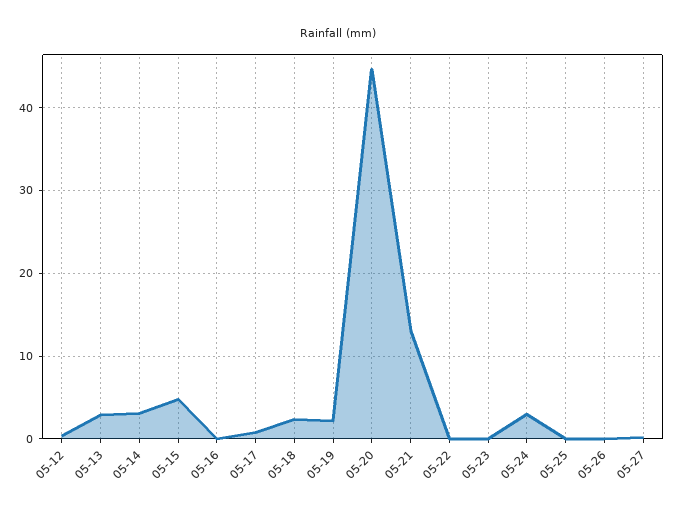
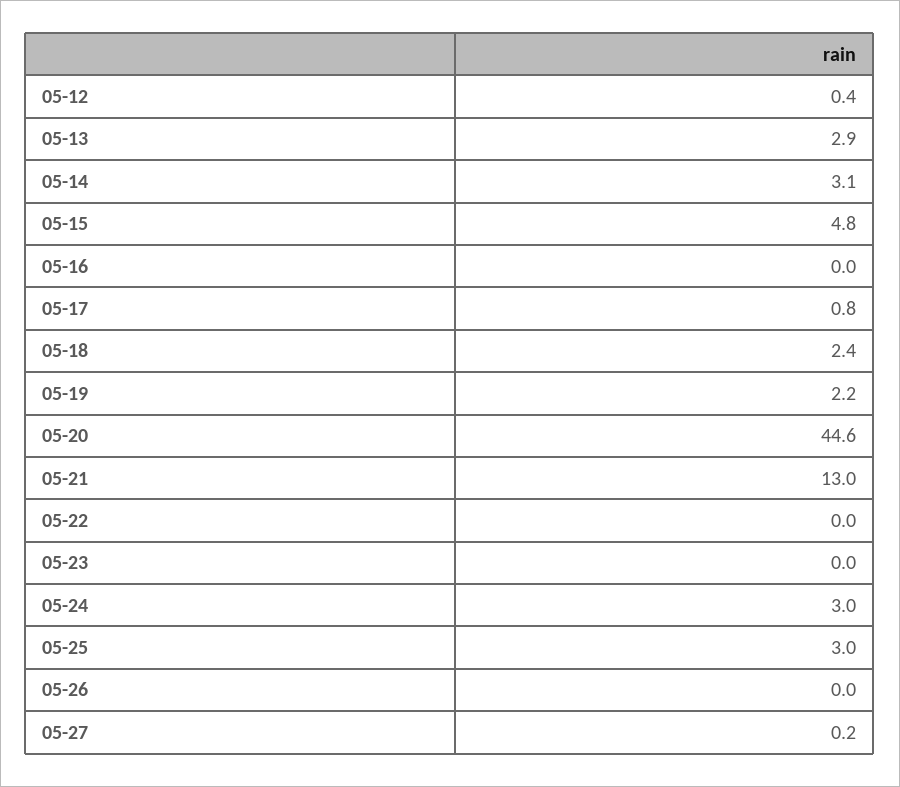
05-25: 0 -> 3

